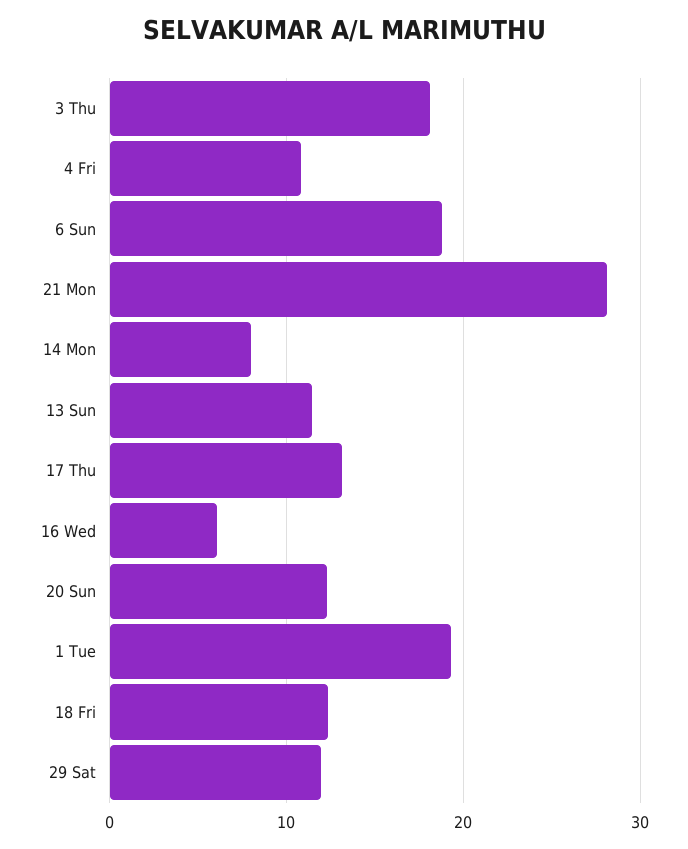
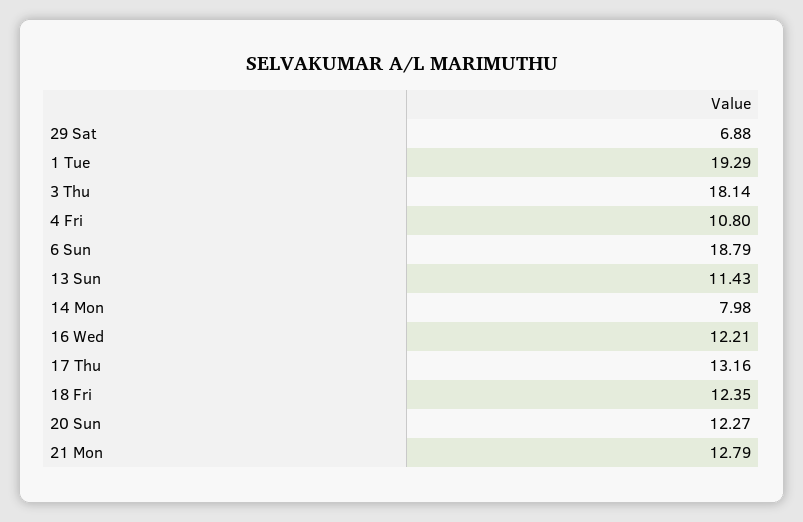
21 Mon: 28 -> 12.79
16 Wed: 6 -> 12.21
29 Sat: 12 -> 6.88

